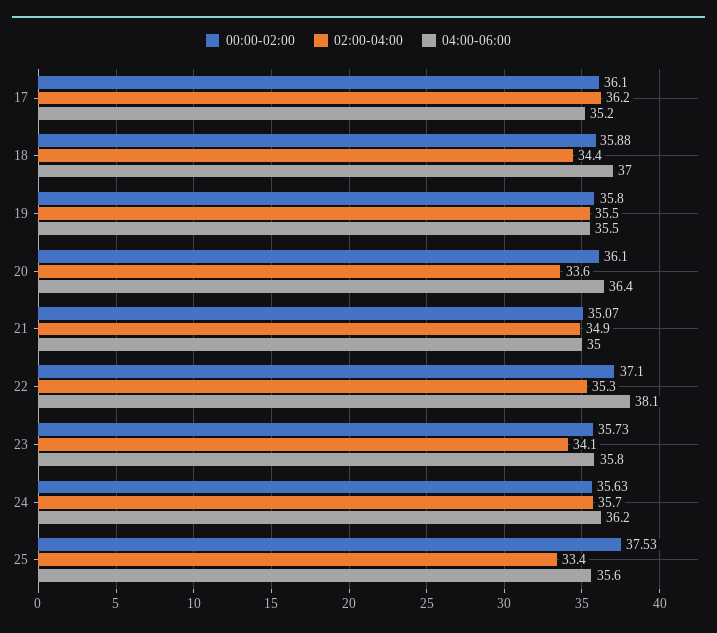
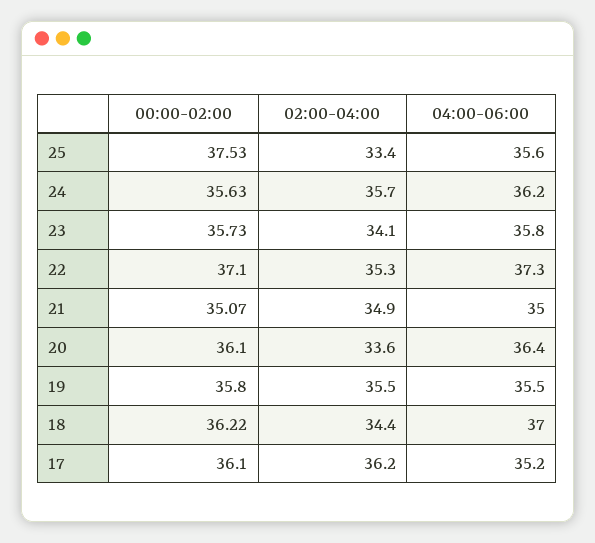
00:00-02:00, 18: 35.88 -> 36.22
04:00-06:00, 22: 38.1 -> 37.3

